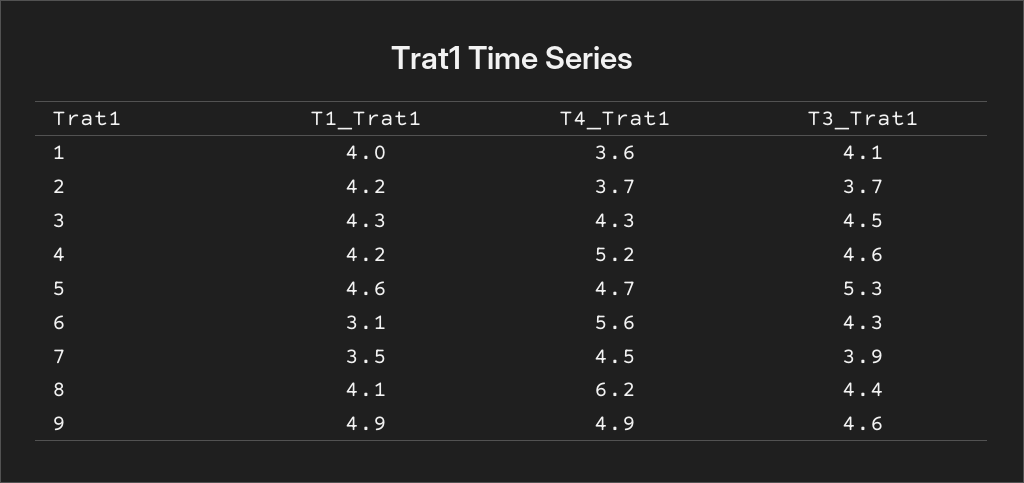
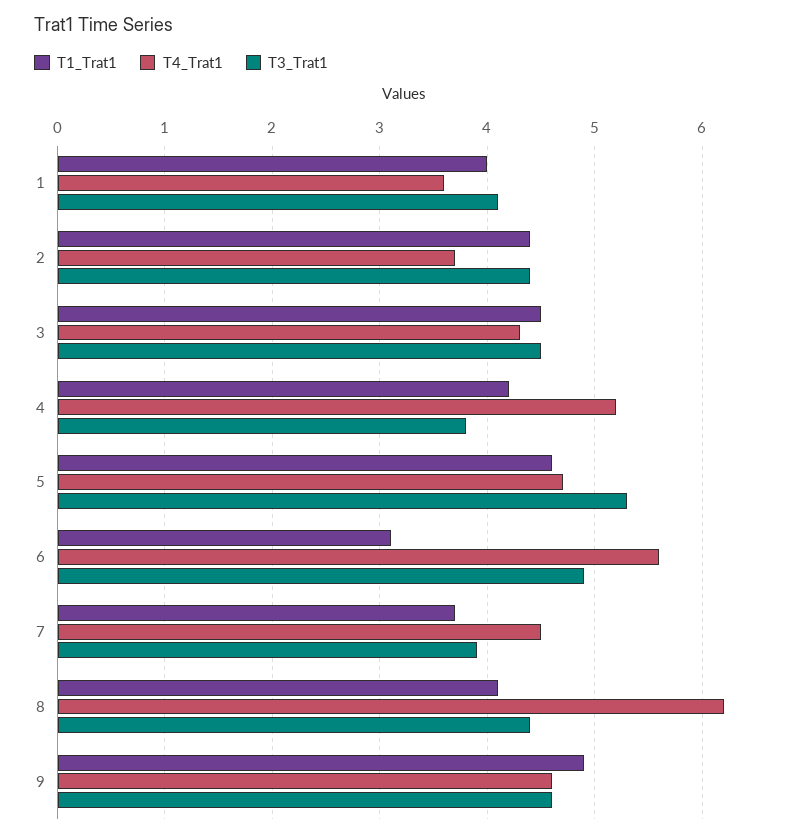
T1_Trat1, 2: 4.2 -> 4.4
T3_Trat1, 2: 3.7 -> 4.4
T1_Trat1, 3: 4.3 -> 4.5
T3_Trat1, 4: 4.6 -> 3.8
T3_Trat1, 6: 4.3 -> 4.9
T1_Trat1, 7: 3.5 -> 3.7
T4_Trat1, 9: 4.9 -> 4.6

